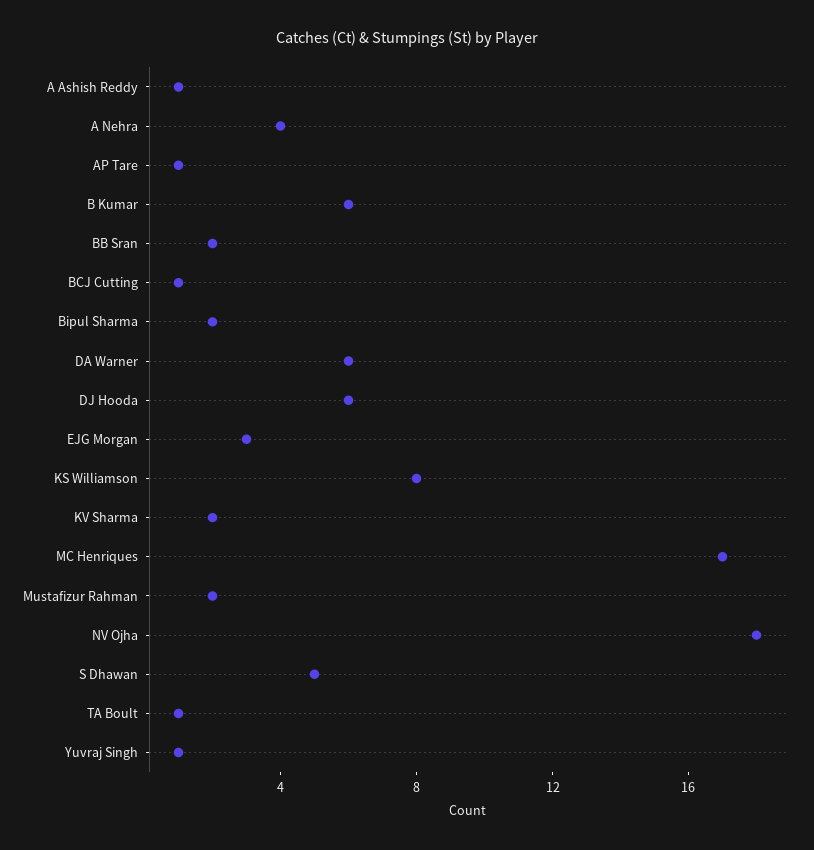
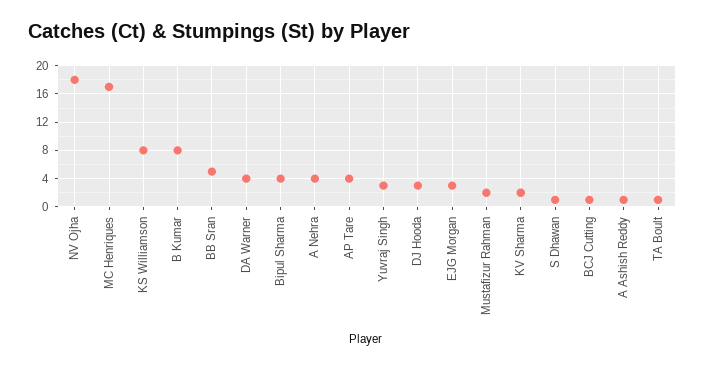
AP Tare: 1 -> 4
B Kumar: 6 -> 8
BB Sran: 2 -> 5
Bipul Sharma: 2 -> 4
DA Warner: 6 -> 4
DJ Hooda: 6 -> 3
S Dhawan: 5 -> 1
Yuvraj Singh: 1 -> 3

